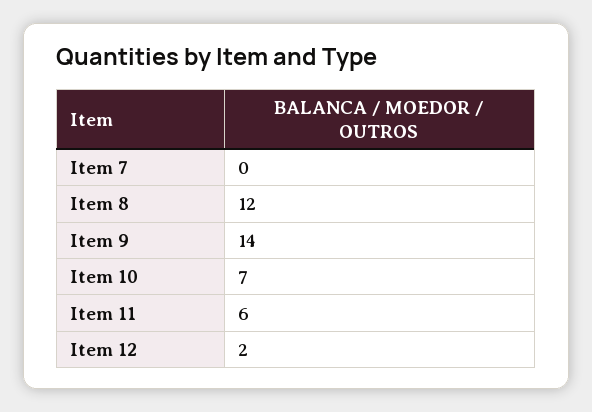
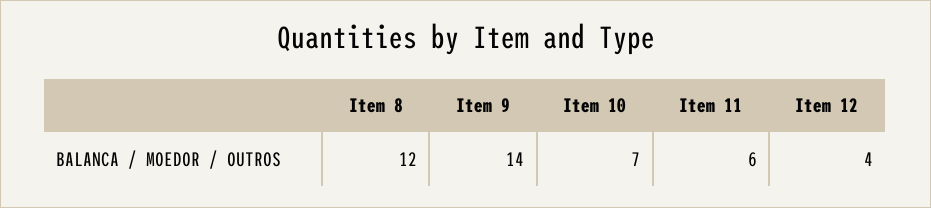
Item 7: 0 -> none
Item 12: 2 -> 4

